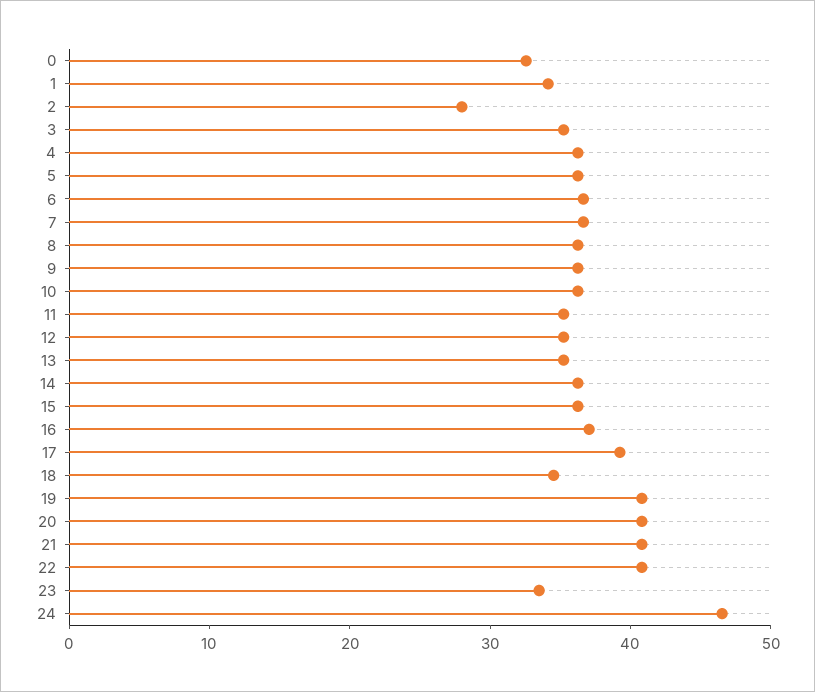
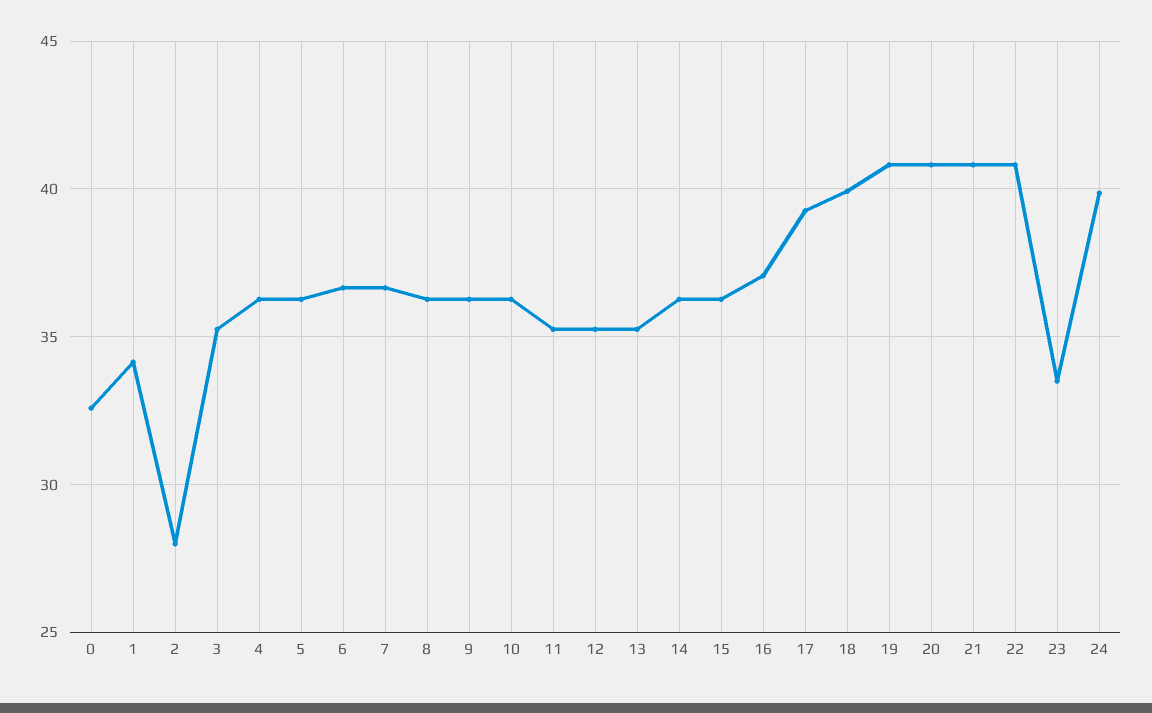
18: 34 -> 40
24: 46 -> 40

